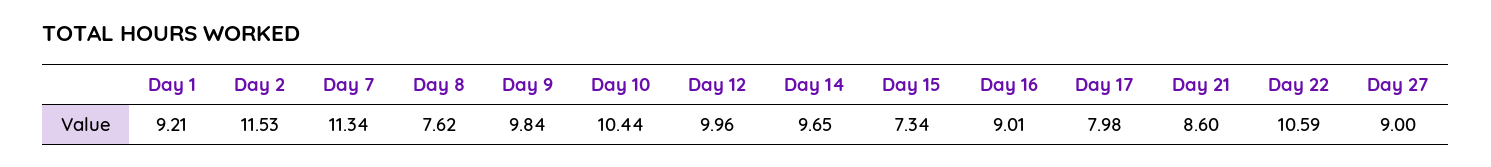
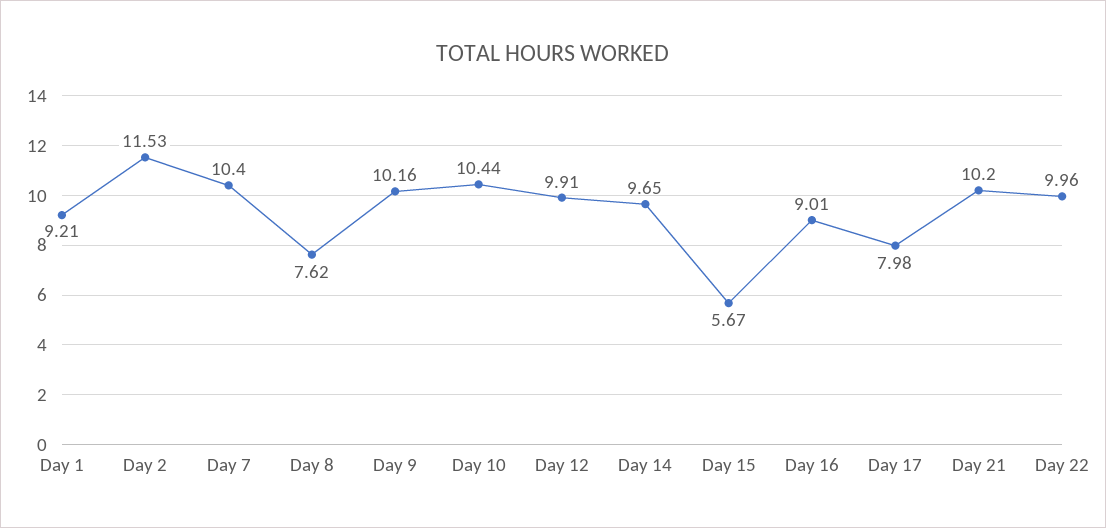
Day 7: 11.34 -> 10.4
Day 9: 9.84 -> 10.16
Day 12: 9.96 -> 9.91
Day 15: 7.34 -> 5.67
Day 21: 8.6 -> 10.2
Day 22: 10.59 -> 9.96
Day 27: 9 -> none

